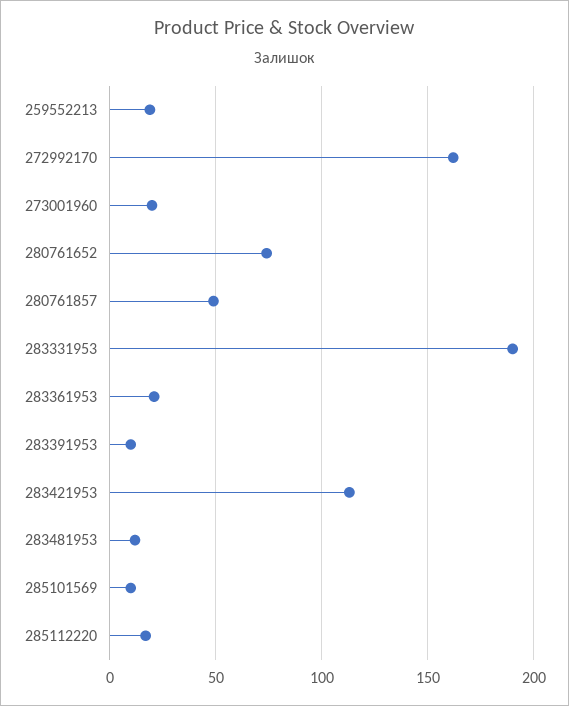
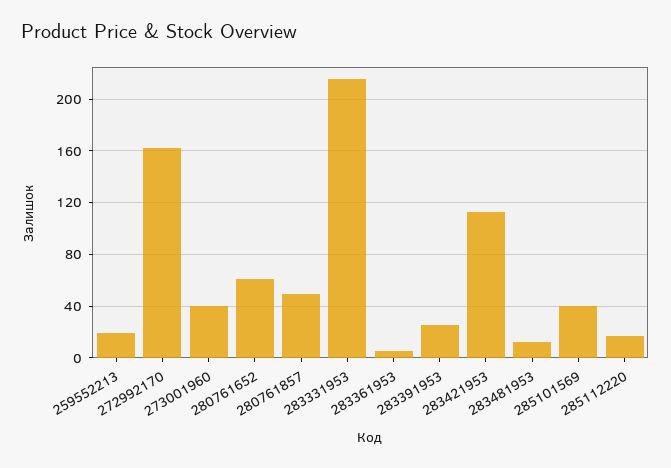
273001960: 20 -> 40
280761652: 75 -> 60
283331953: 190 -> 215
283361953: 20 -> 5
283391953: 10 -> 25
285101569: 10 -> 40

